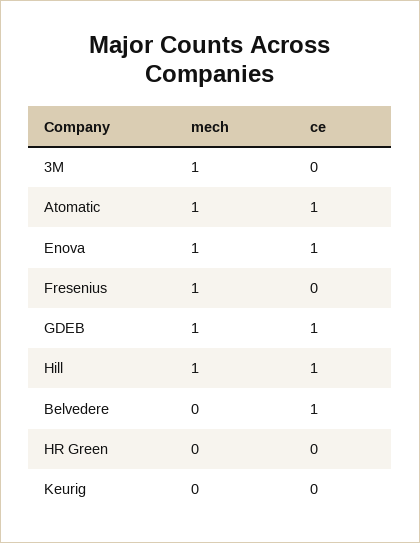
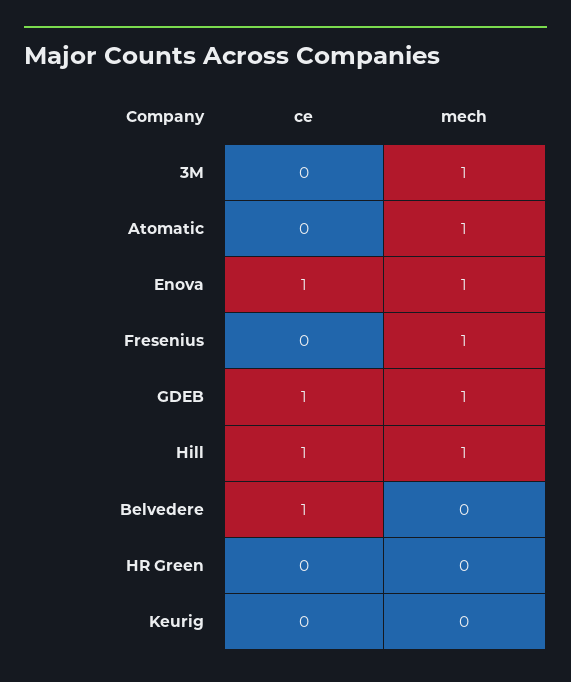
ce, Atomatic: 1 -> 0

